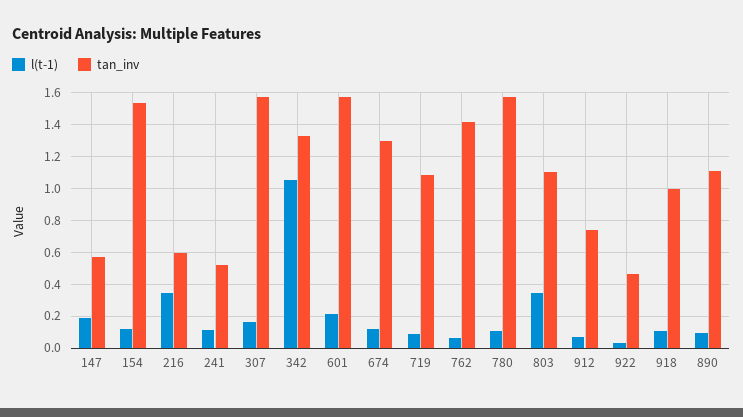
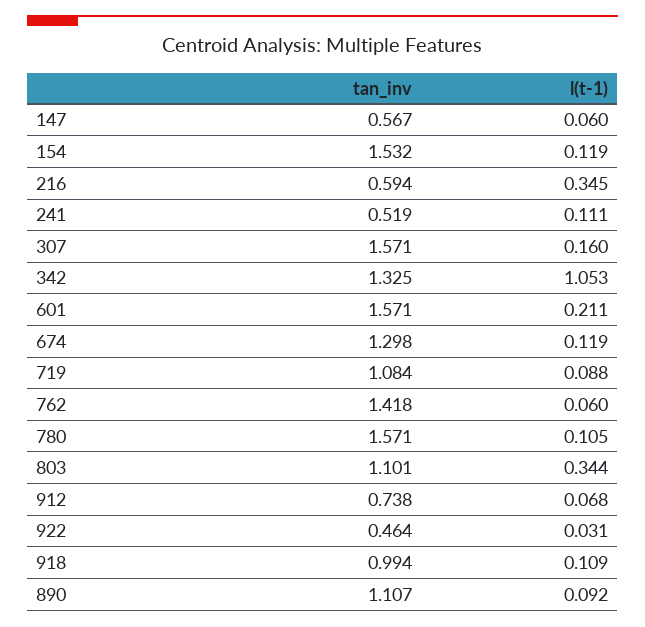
l(t-1), 147: 0.2 -> 0.06

